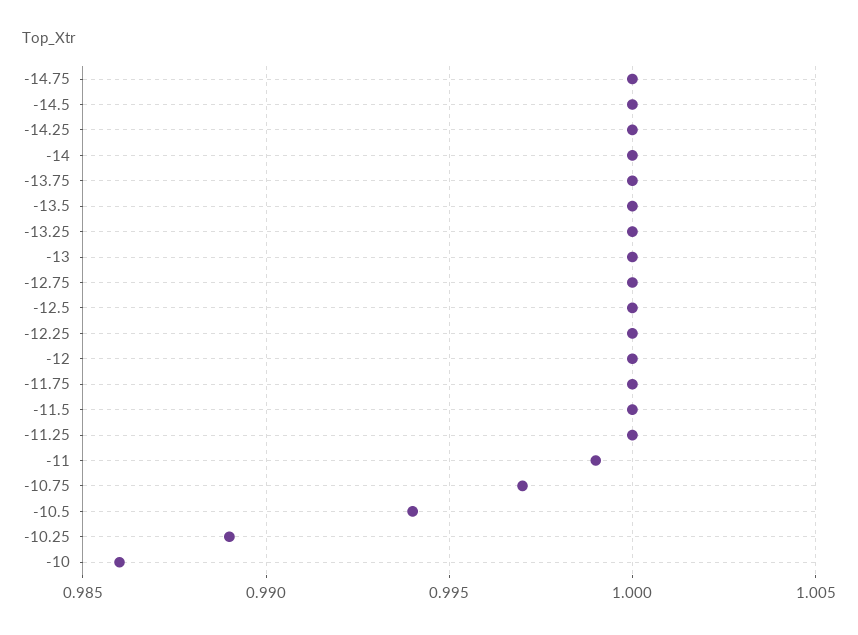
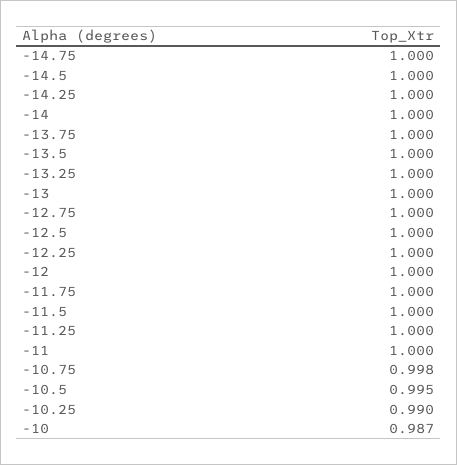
-11: 0.999 -> 1
-10.75: 0.997 -> 0.998
-10.5: 0.994 -> 0.995
-10.25: 0.989 -> 0.99
-10: 0.986 -> 0.987

